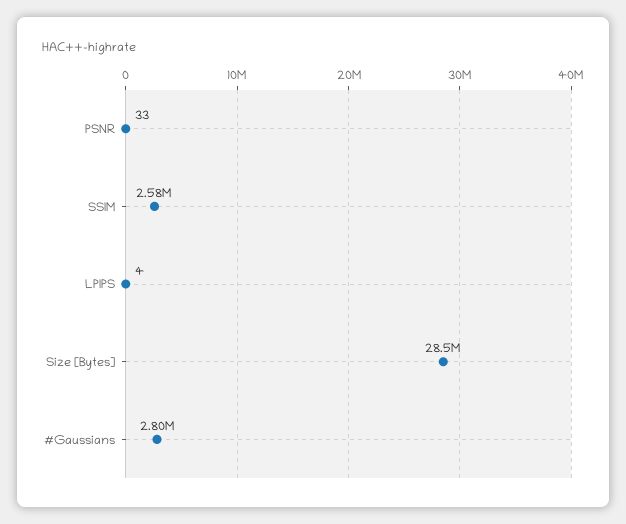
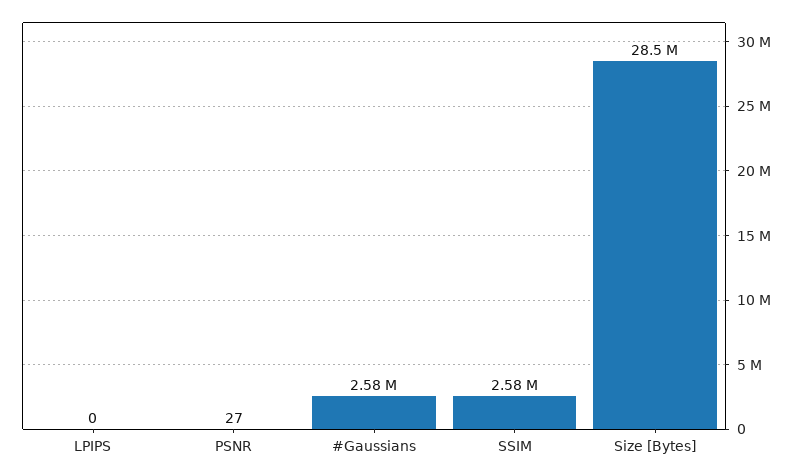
PSNR: 33 -> 27
LPIPS: 4 -> 0
#Gaussians: 2800000 -> 2580000

